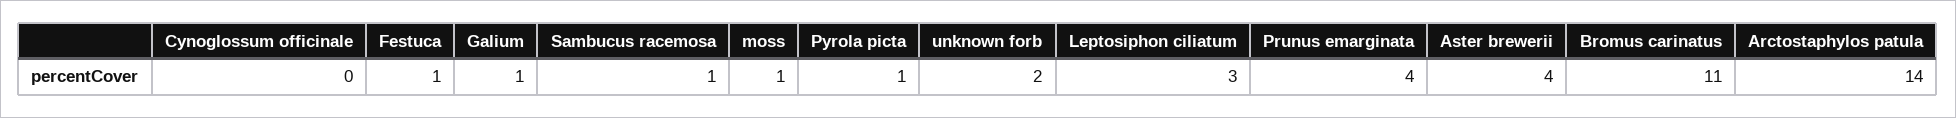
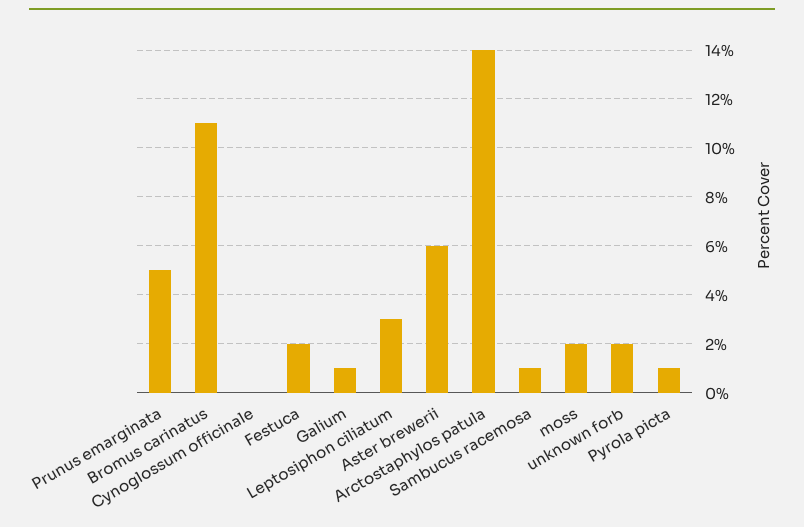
Festuca: 1 -> 2
moss: 1 -> 2
Prunus emarginata: 4 -> 5
Aster brewerii: 4 -> 6

